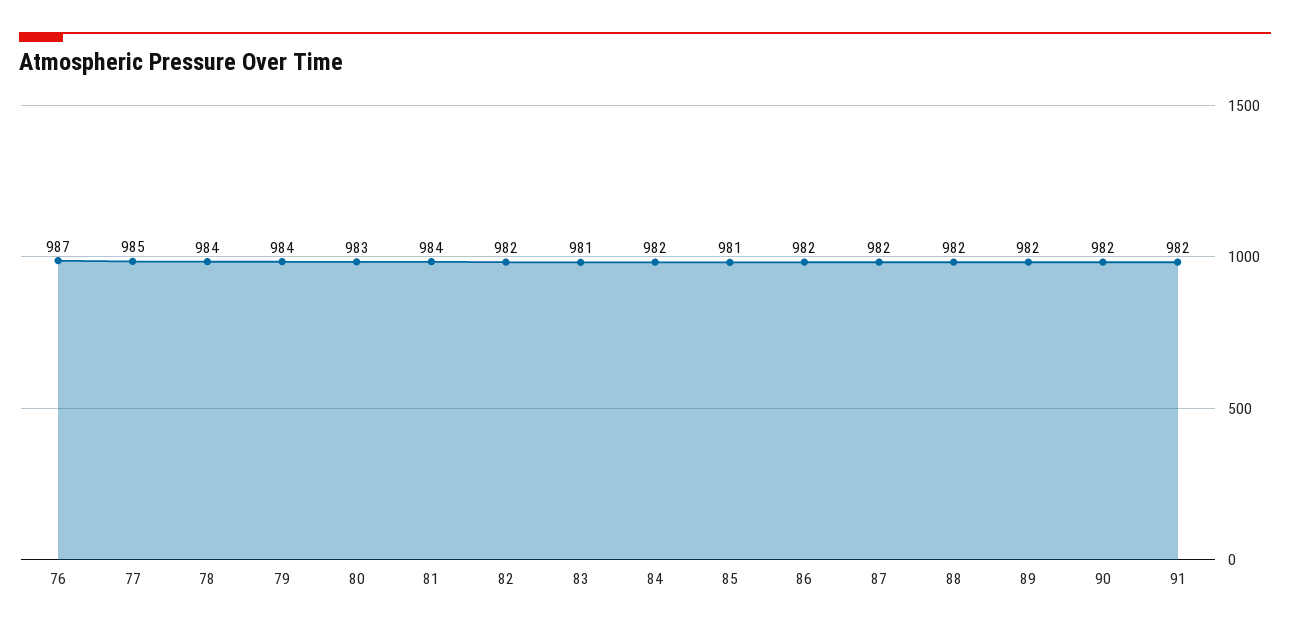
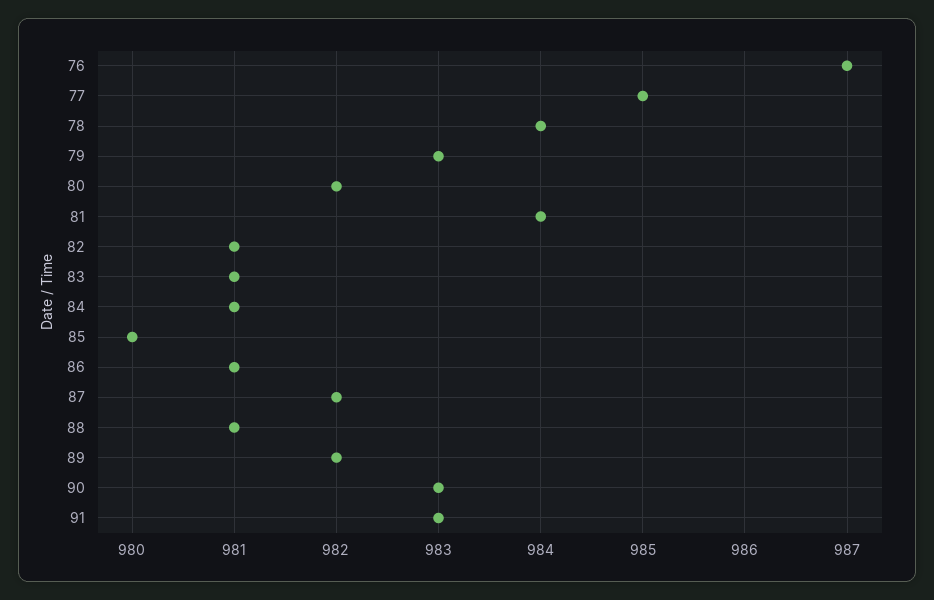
79: 984 -> 983
80: 983 -> 982
82: 982 -> 981
84: 982 -> 981
85: 981 -> 980
86: 982 -> 981
88: 982 -> 981
90: 982 -> 983
91: 982 -> 983

